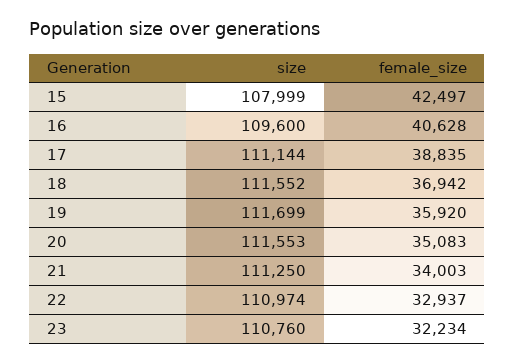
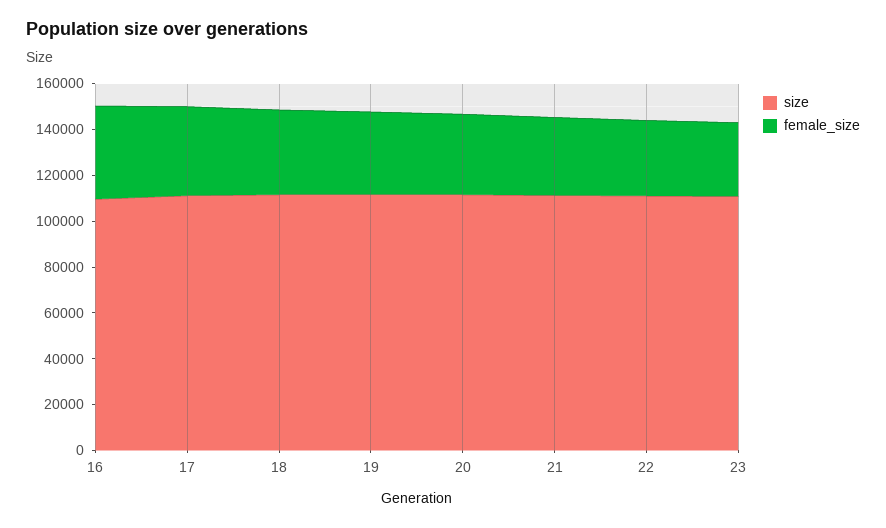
size, 15: 107999 -> none
female_size, 15: 42497 -> none

